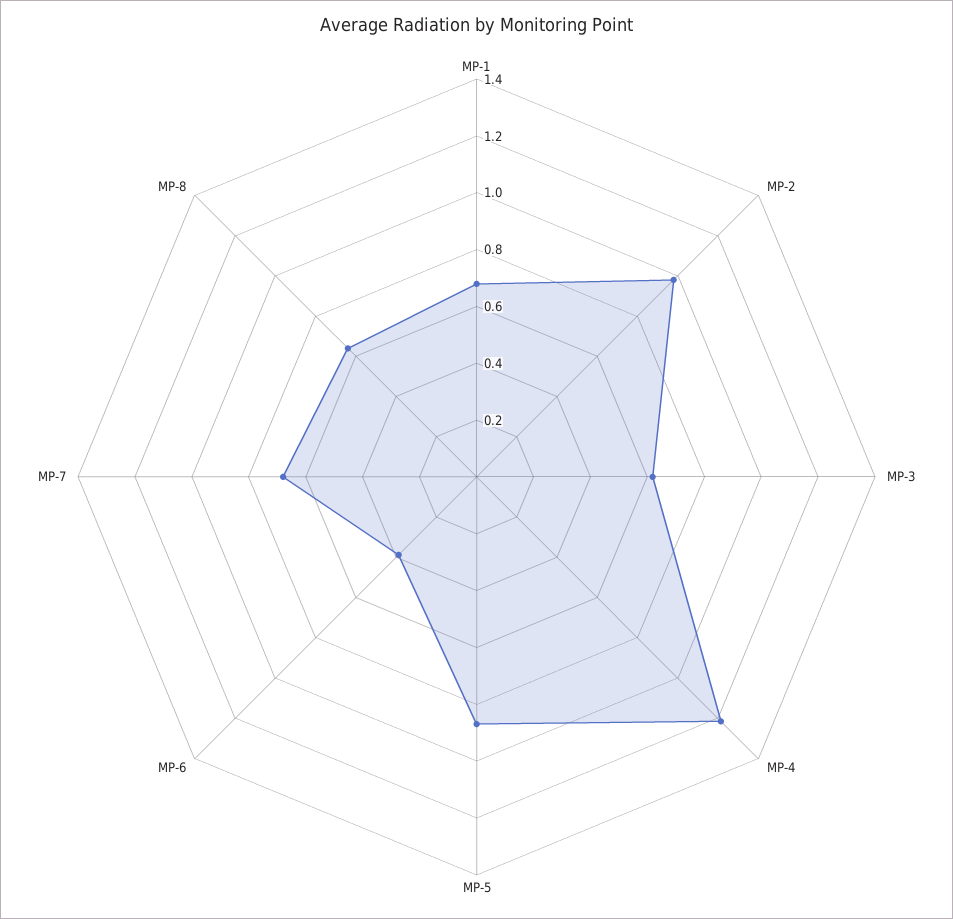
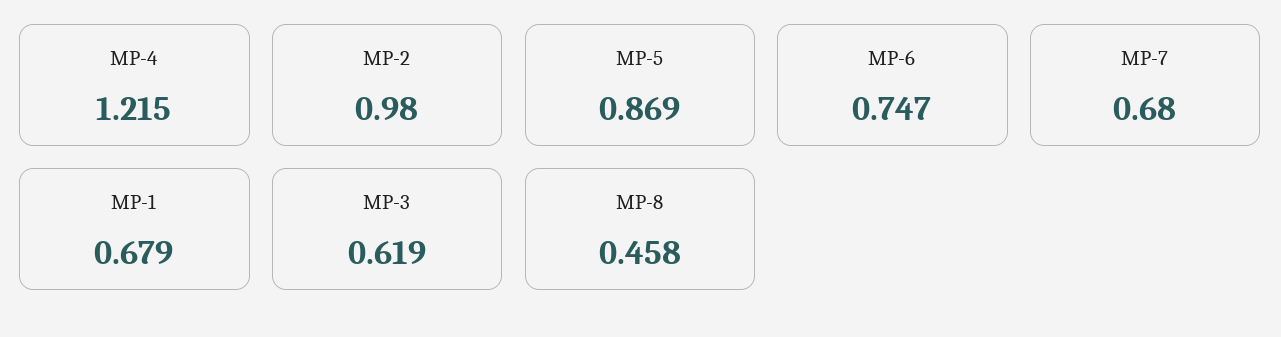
MP-6: 0.4 -> 0.747
MP-8: 0.65 -> 0.458

